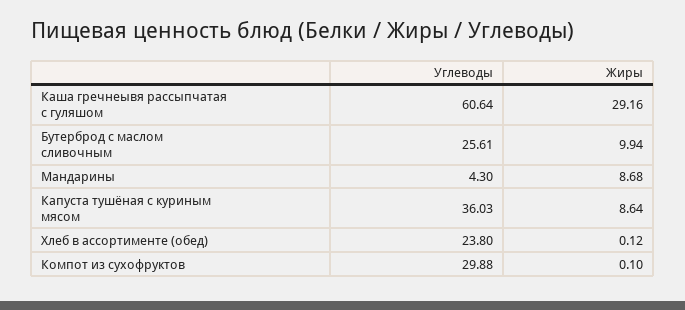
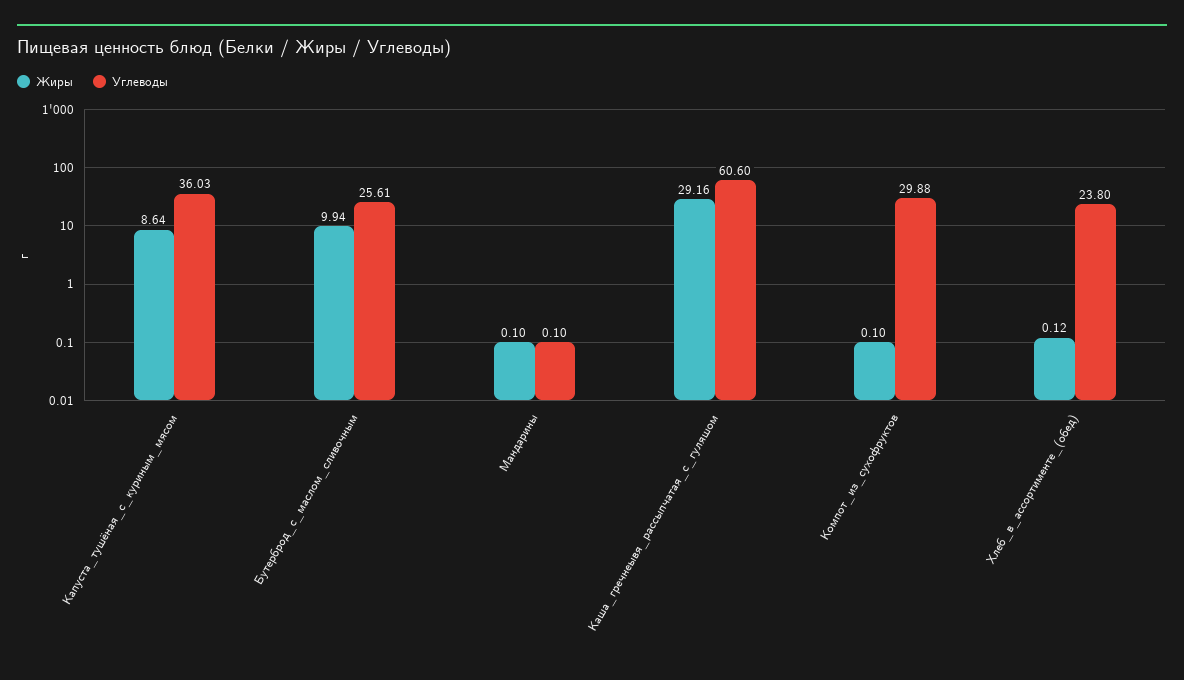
Углеводы, Каша гречнеывя рассыпчатая с гуляшом: 60.64 -> 60.6
Углеводы, Мандарины: 4.3 -> 0.1
Жиры, Мандарины: 8.68 -> 0.1

